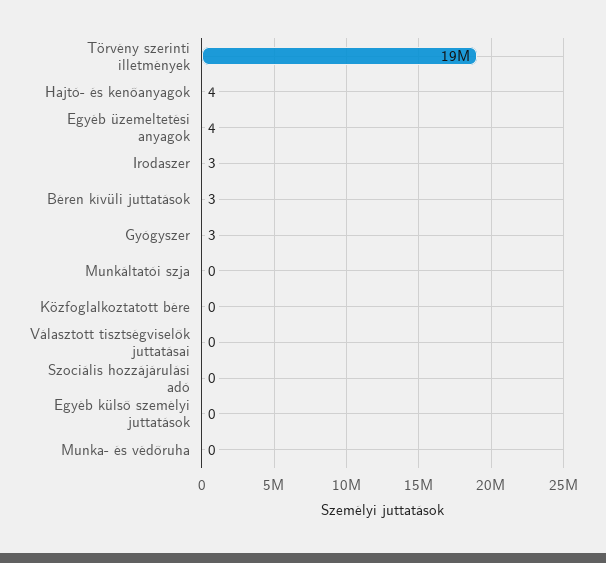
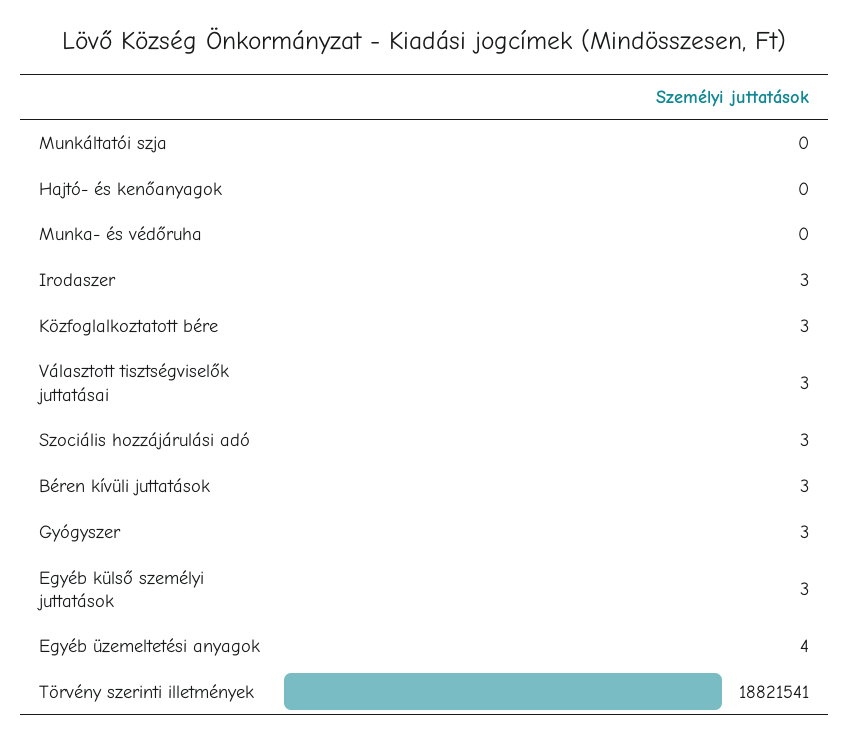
Hajtó- és kenőanyagok: 4 -> 0
Közfoglalkoztatott bére: 0 -> 3
Választott tisztségviselők juttatásai: 0 -> 3
Szociális hozzájárulási adó: 0 -> 3
Egyéb külső személyi juttatások: 0 -> 3

